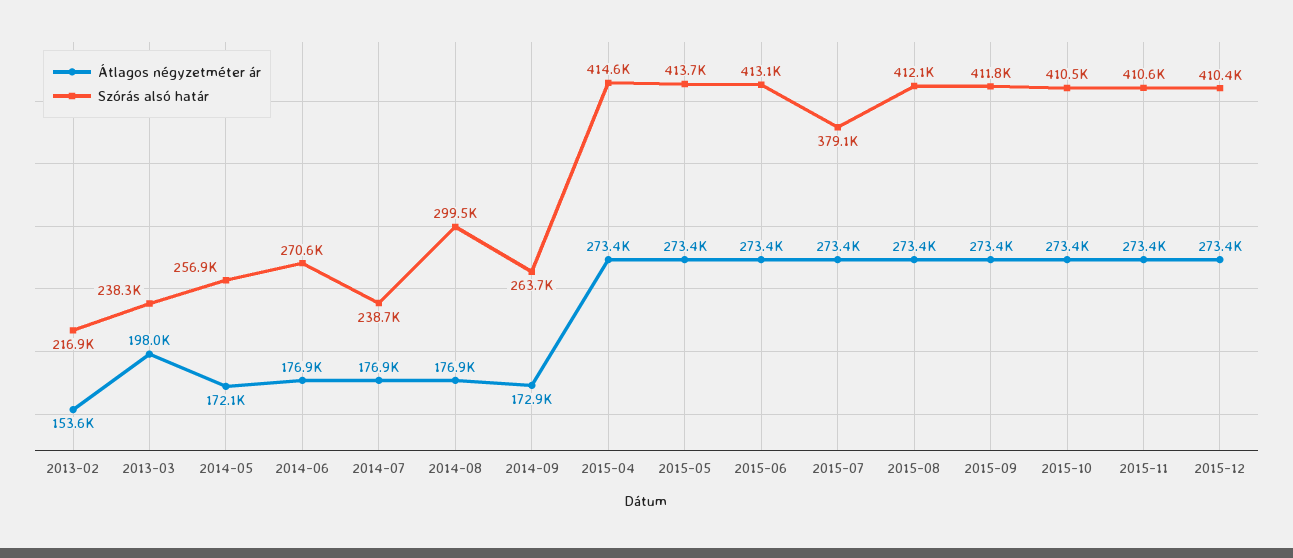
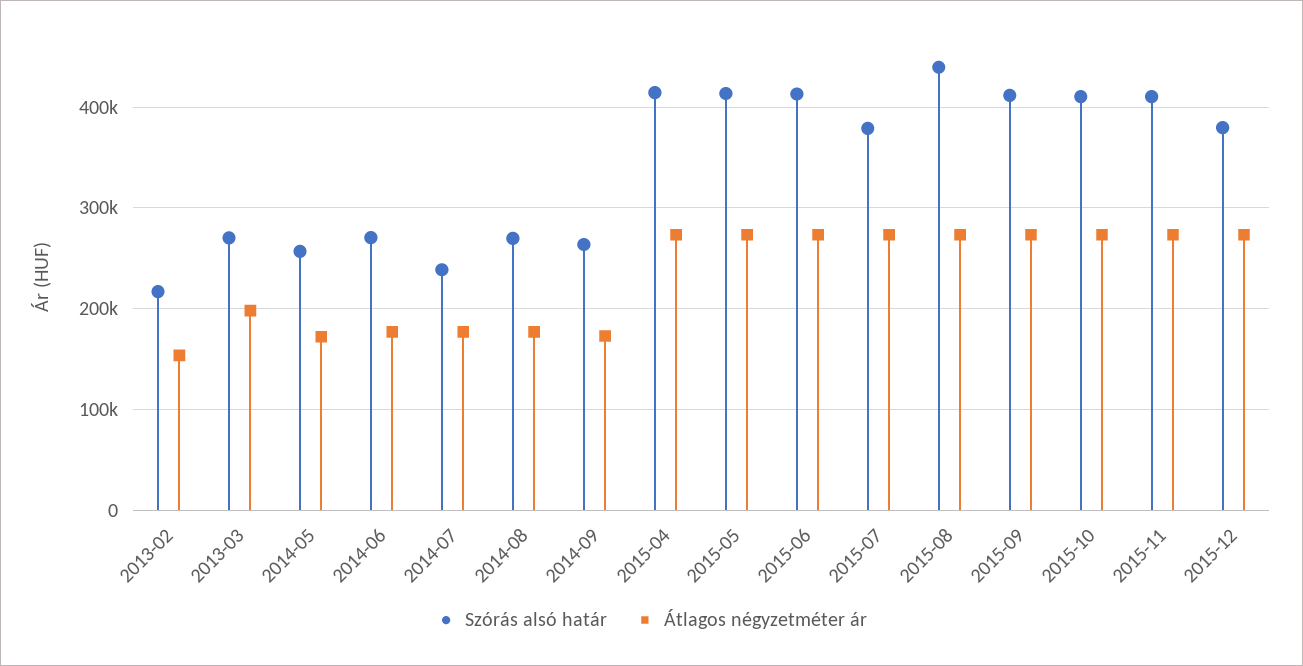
Szórás alsó határ, 2013-03: 238300 -> 270000
Szórás alsó határ, 2014-08: 299500 -> 270000
Szórás alsó határ, 2015-08: 412100 -> 440000
Szórás alsó határ, 2015-12: 410400 -> 380000

